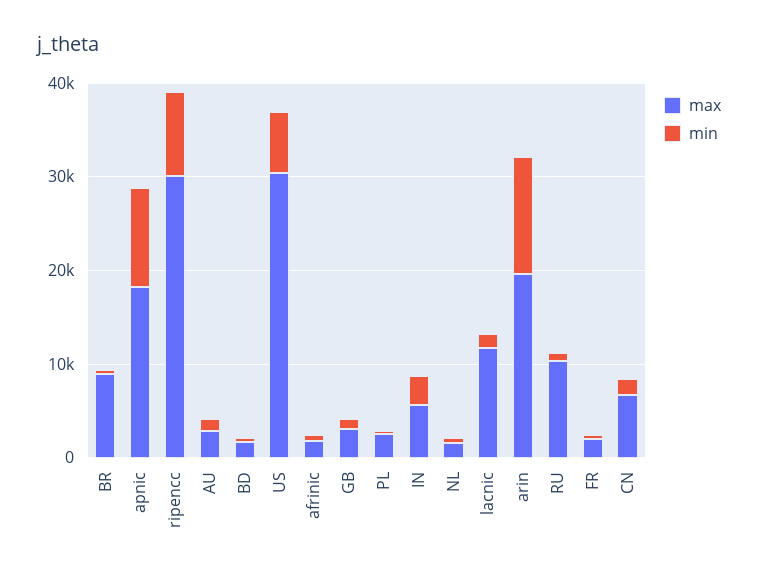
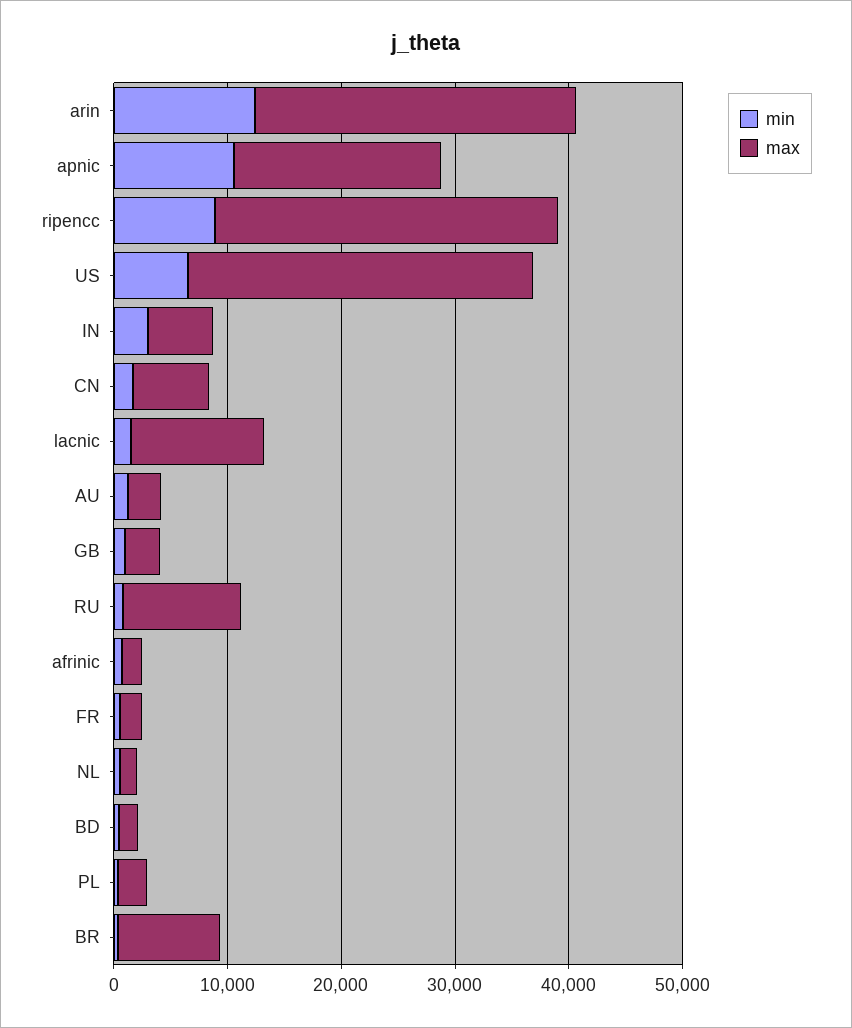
max, arin: 20000 -> 28000

